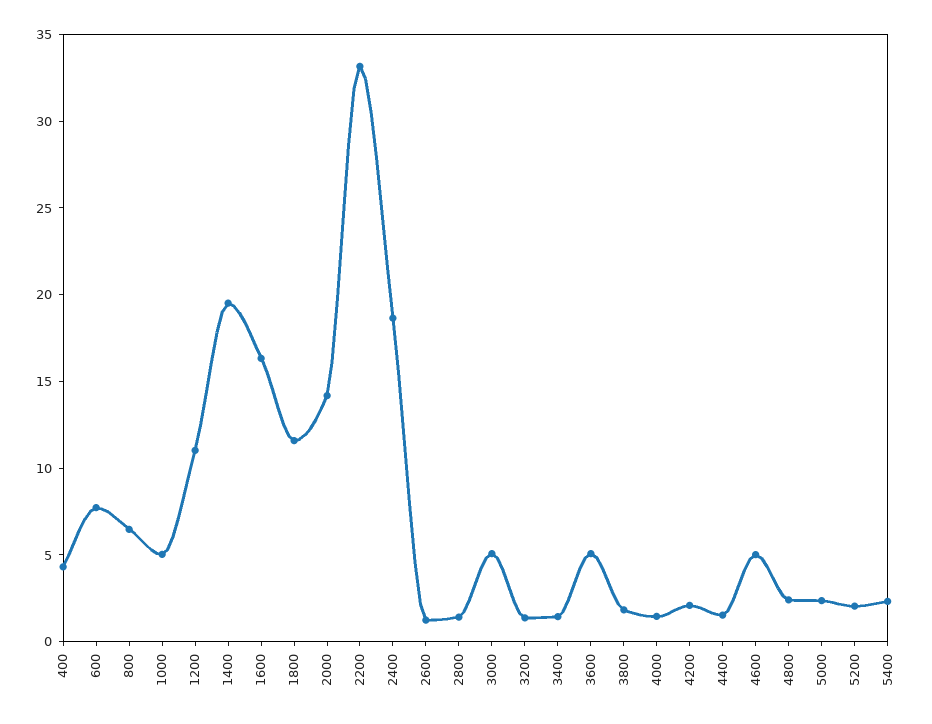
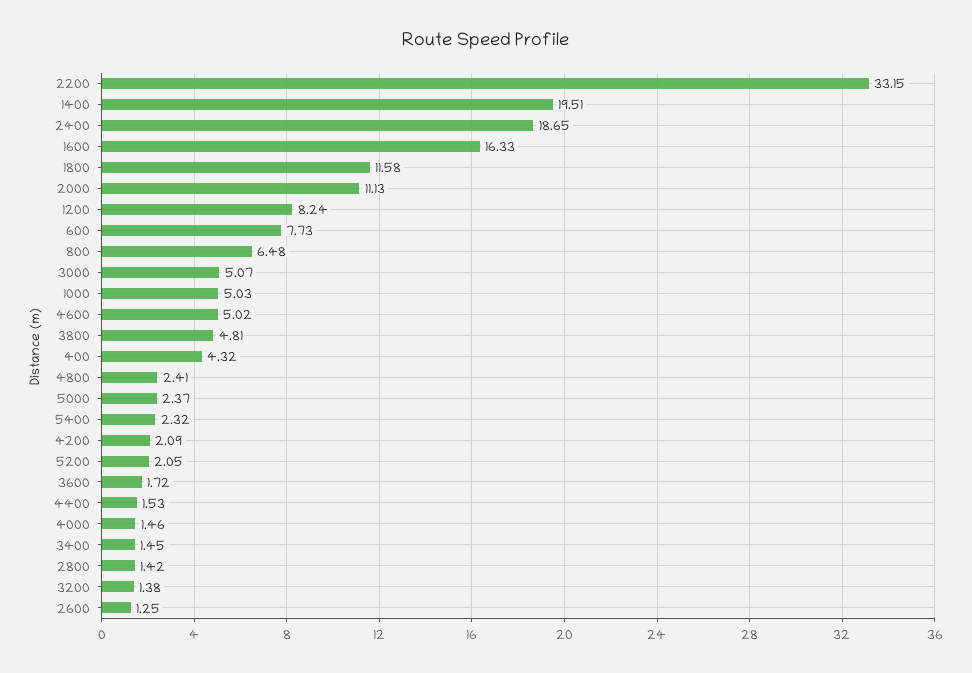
1200: 11 -> 8.24
2000: 14 -> 11.13
3600: 5 -> 1.72
3800: 2 -> 4.81

